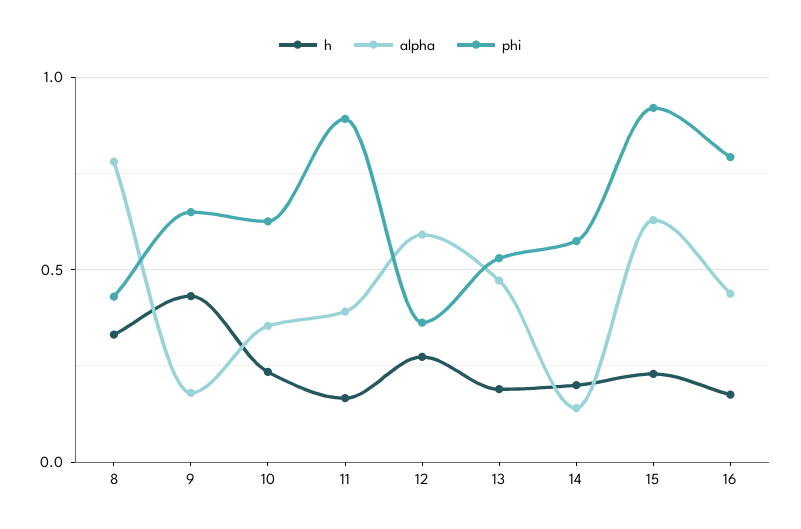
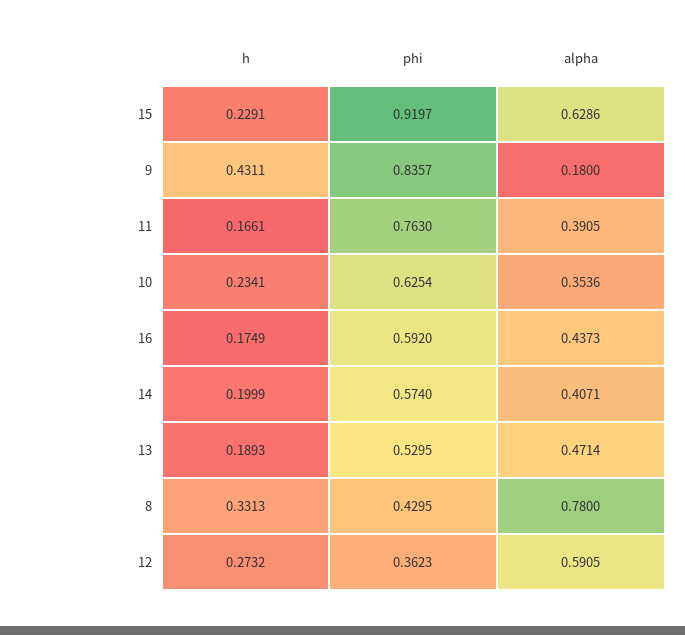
phi, 9: 0.65 -> 0.8357
phi, 11: 0.9 -> 0.763
alpha, 14: 0.15 -> 0.4071
phi, 16: 0.8 -> 0.592

